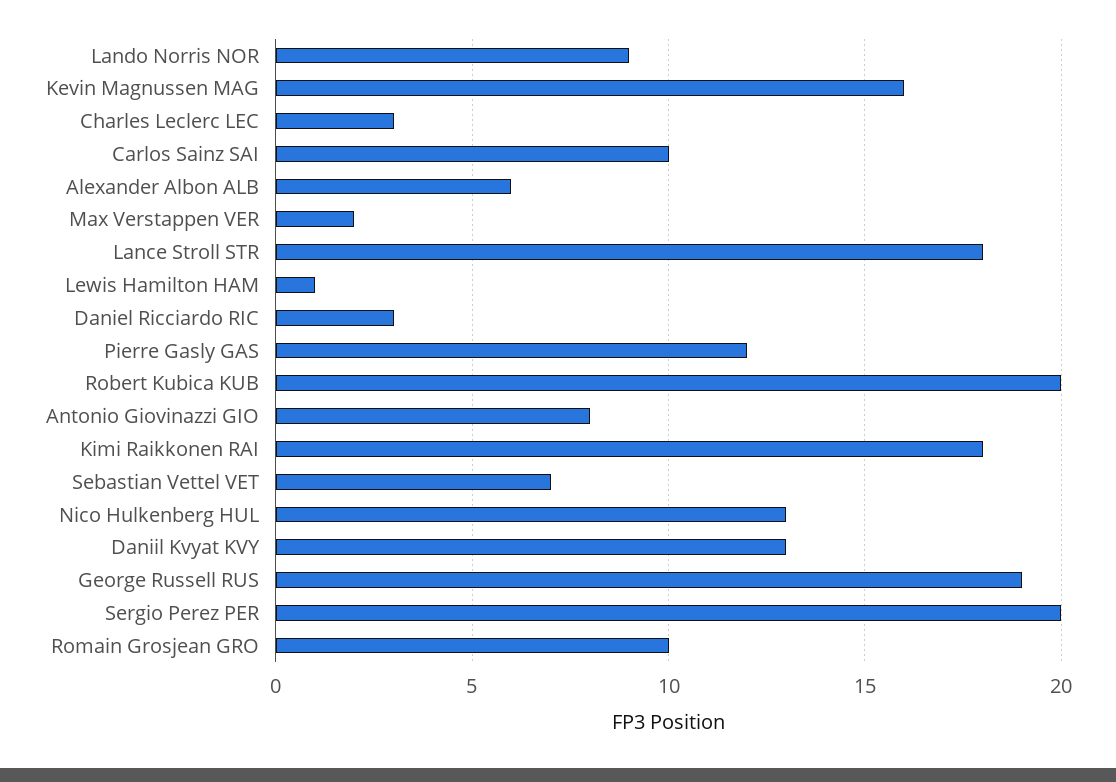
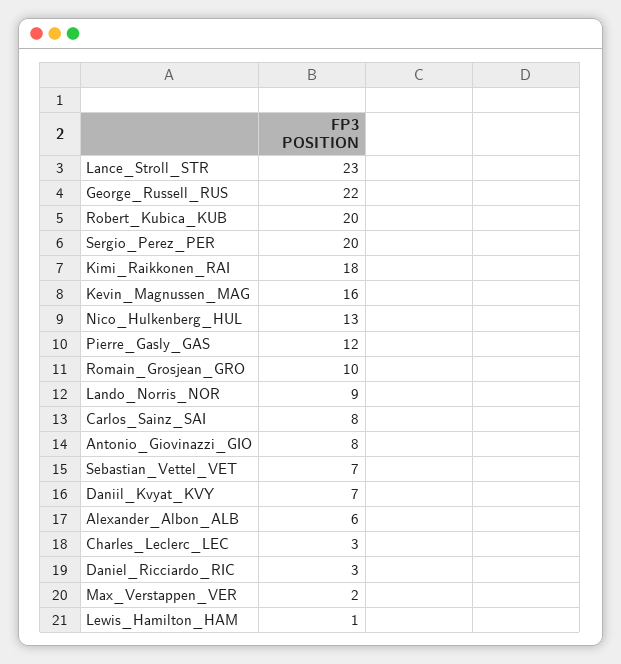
Carlos Sainz SAI: 10 -> 8
Lance Stroll STR: 18 -> 23
Daniil Kvyat KVY: 13 -> 7
George Russell RUS: 19 -> 22

